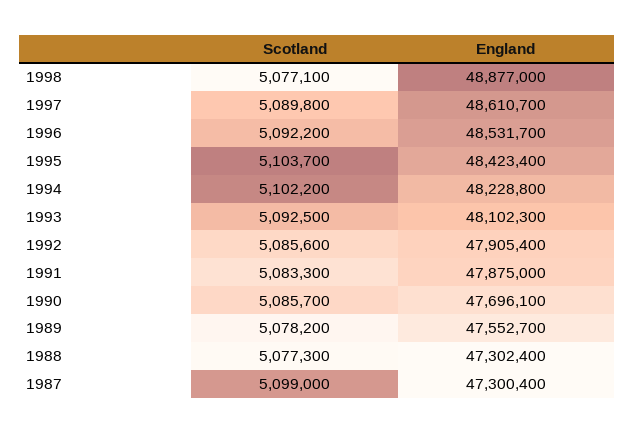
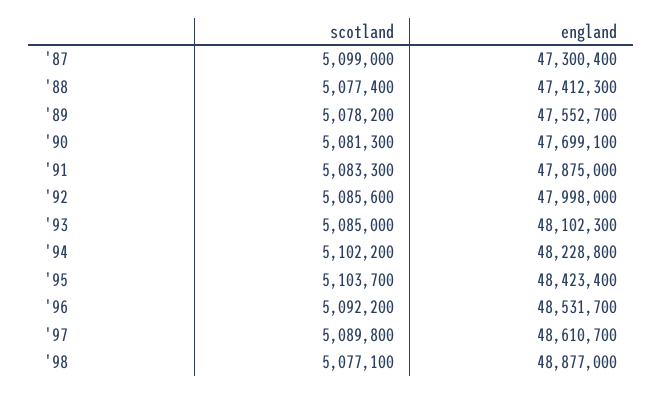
Scotland, 1993: 5092500 -> 5085000
England, 1992: 47905400 -> 47998000
Scotland, 1990: 5085700 -> 5081300
England, 1990: 47696100 -> 47699100
Scotland, 1988: 5077300 -> 5077400
England, 1988: 47302400 -> 47412300

